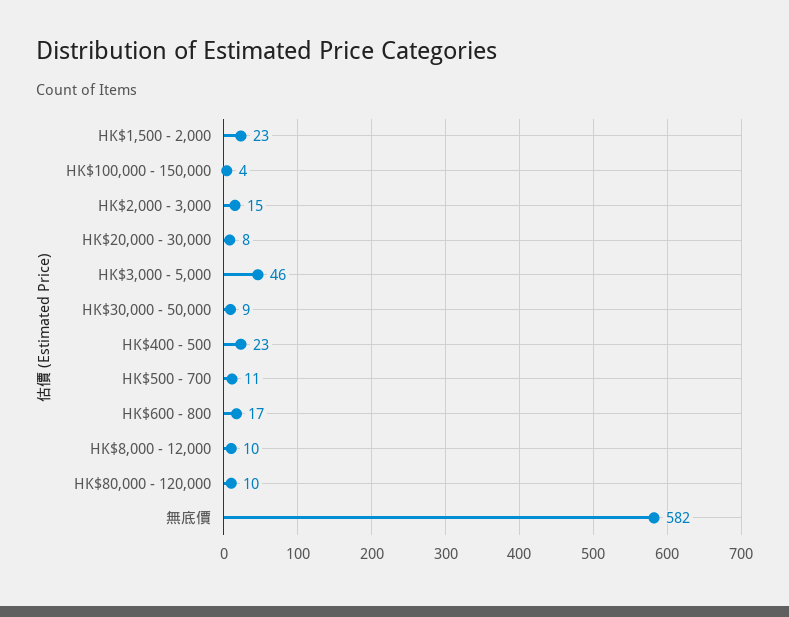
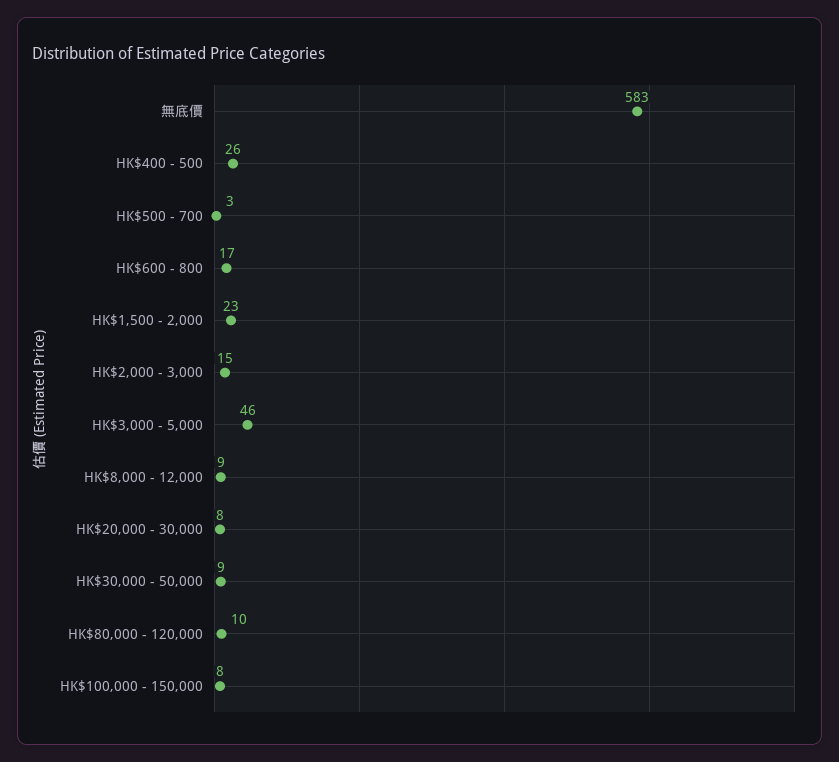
HK$100,000 - 150,000: 4 -> 8
HK$400 - 500: 23 -> 26
HK$500 - 700: 11 -> 3
HK$8,000 - 12,000: 10 -> 9
無底價: 582 -> 583

